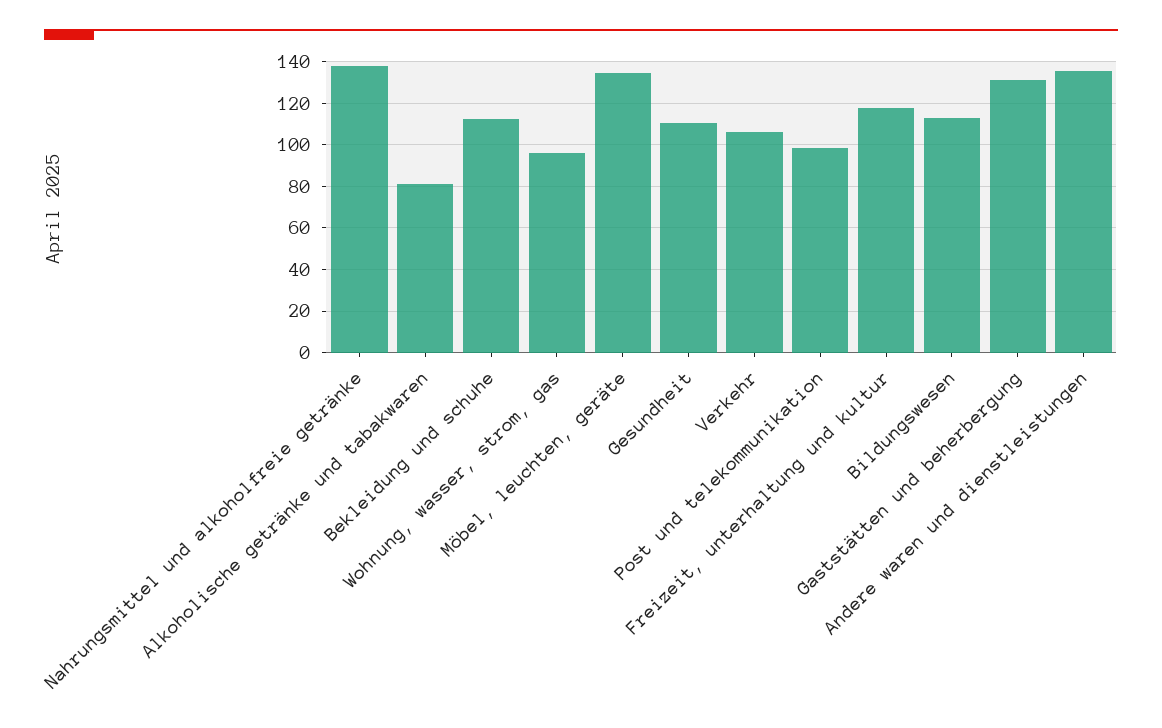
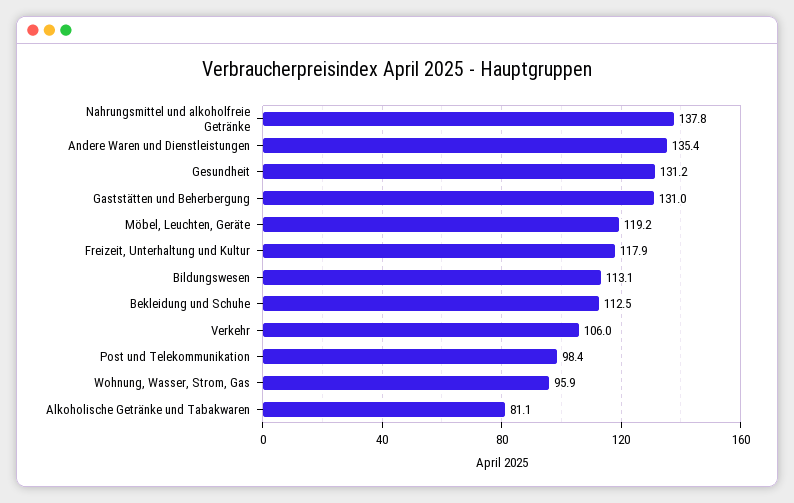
Möbel, leuchten, geräte: 135 -> 119.2
Gesundheit: 110 -> 131.2

